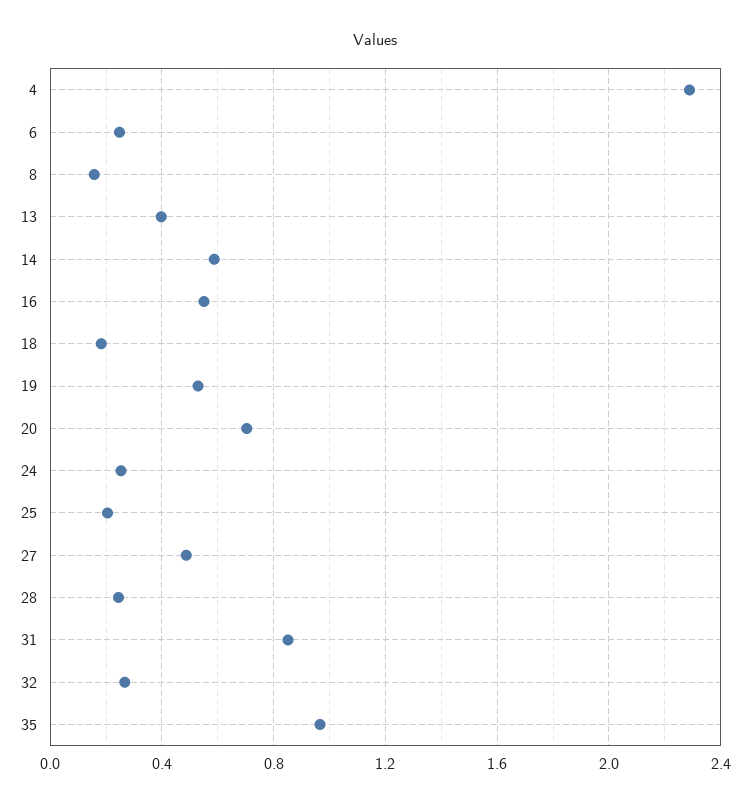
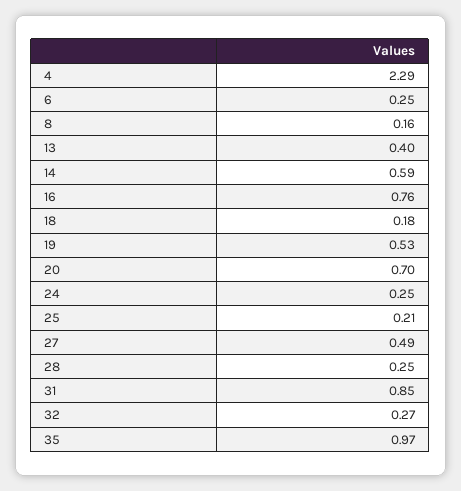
16: 0.55 -> 0.76

